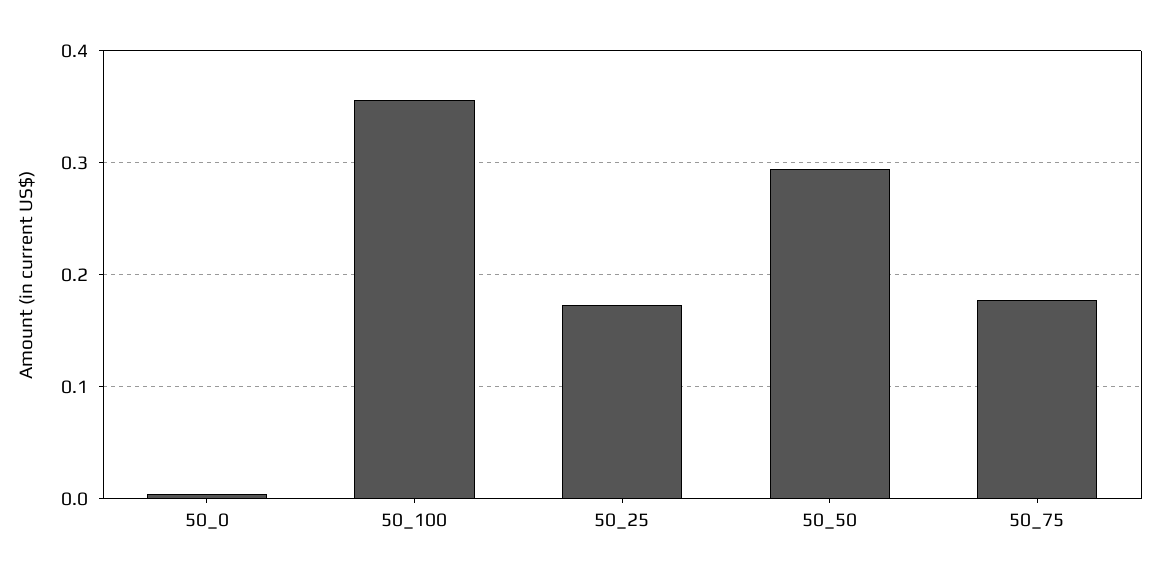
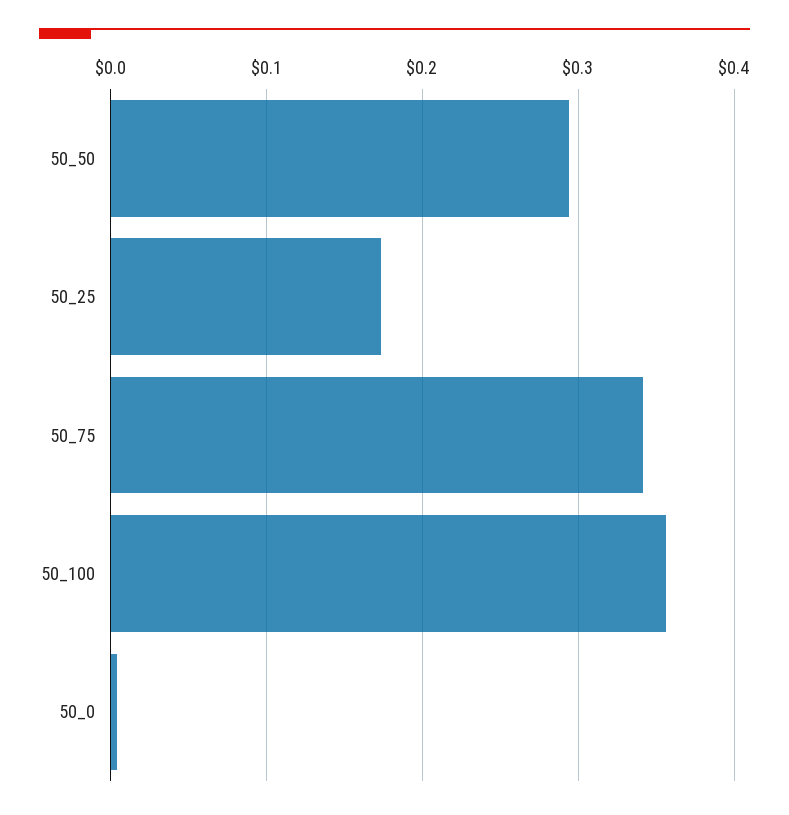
50_75: 0.18 -> 0.34

